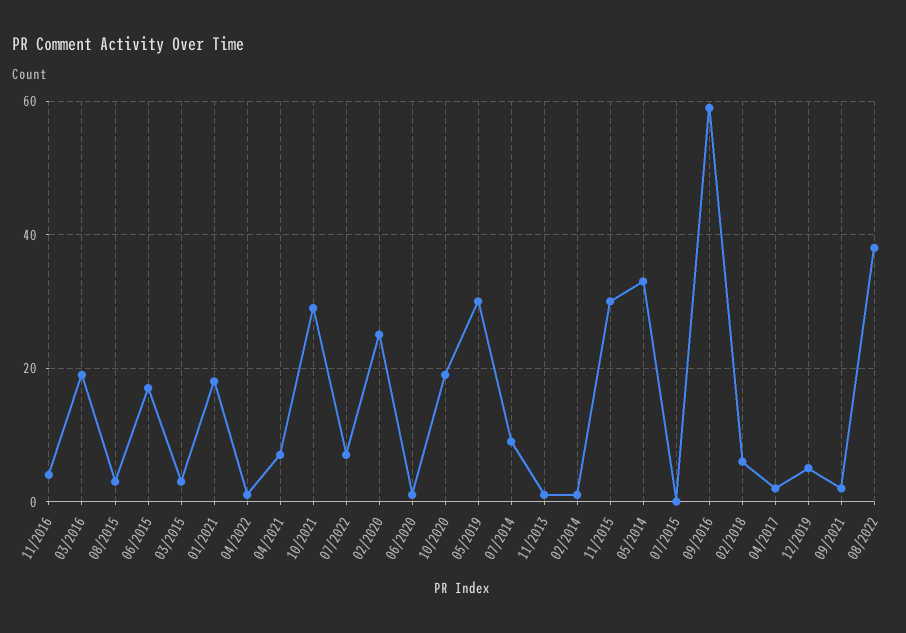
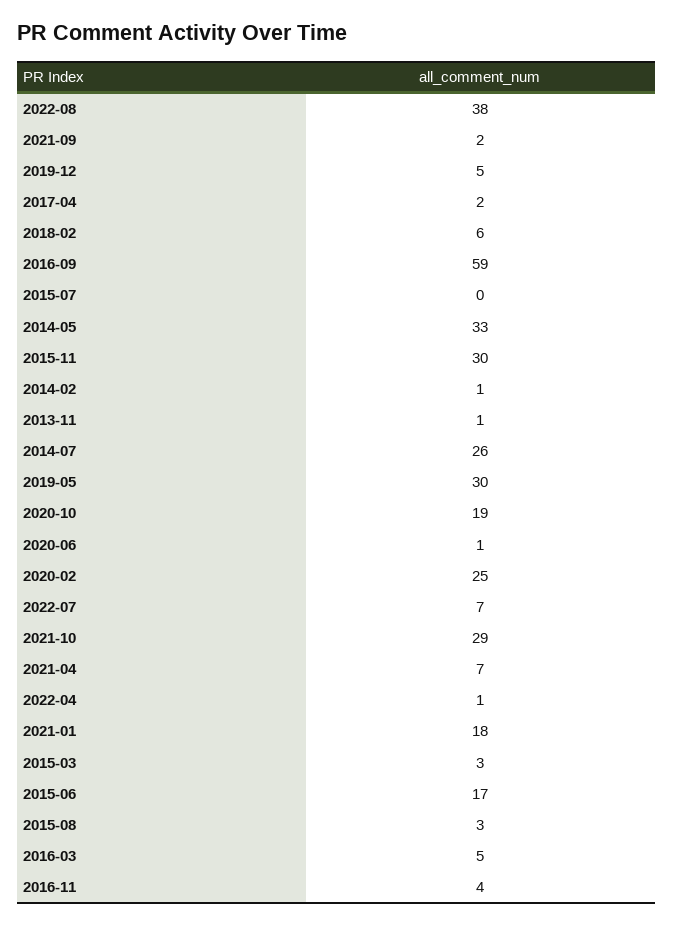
03/2016: 20 -> 5
07/2014: 10 -> 26

